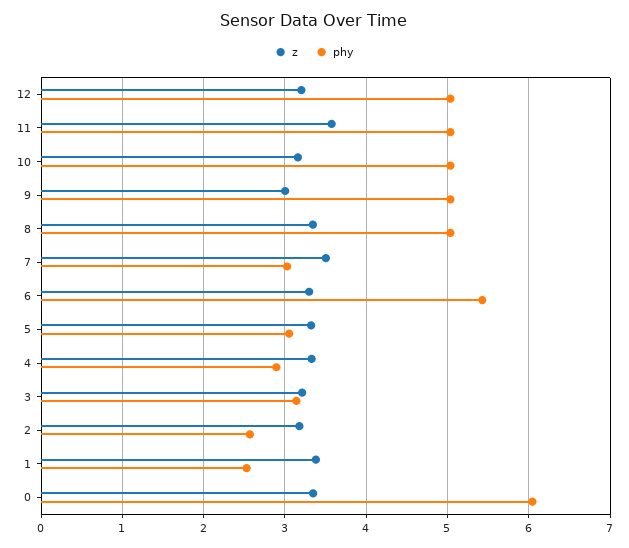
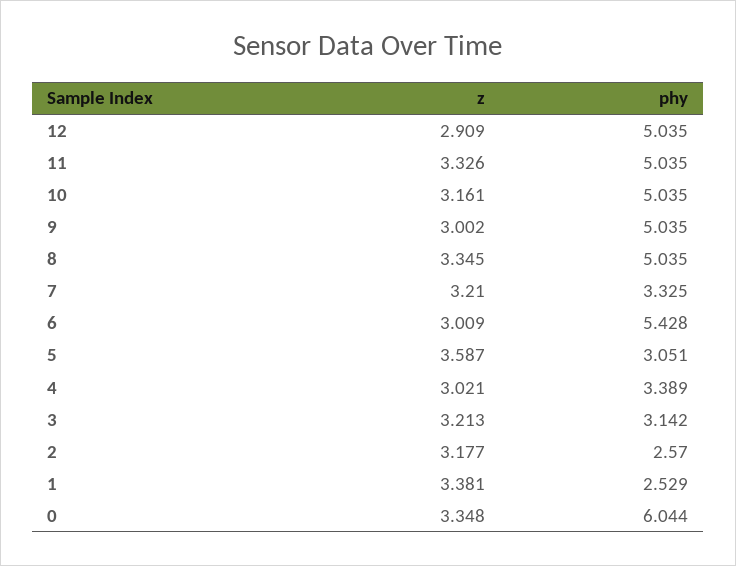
z, 12: 3.2 -> 2.909
z, 11: 3.6 -> 3.326
z, 7: 3.5 -> 3.21
phy, 7: 3 -> 3.325
z, 6: 3.3 -> 3.009
z, 5: 3.3 -> 3.587
z, 4: 3.3 -> 3.021
phy, 4: 2.9 -> 3.389

